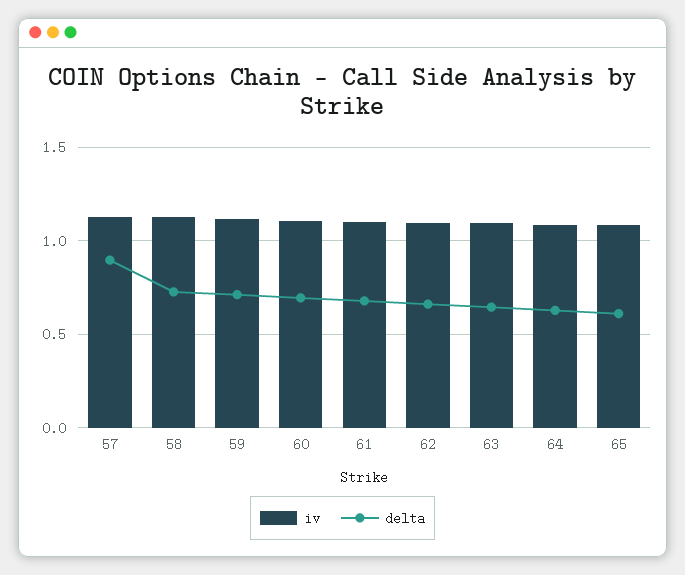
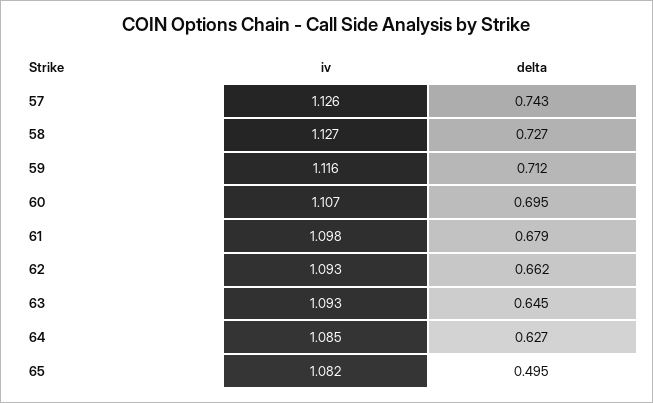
delta, 57: 0.9 -> 0.743
delta, 65: 0.6 -> 0.495

